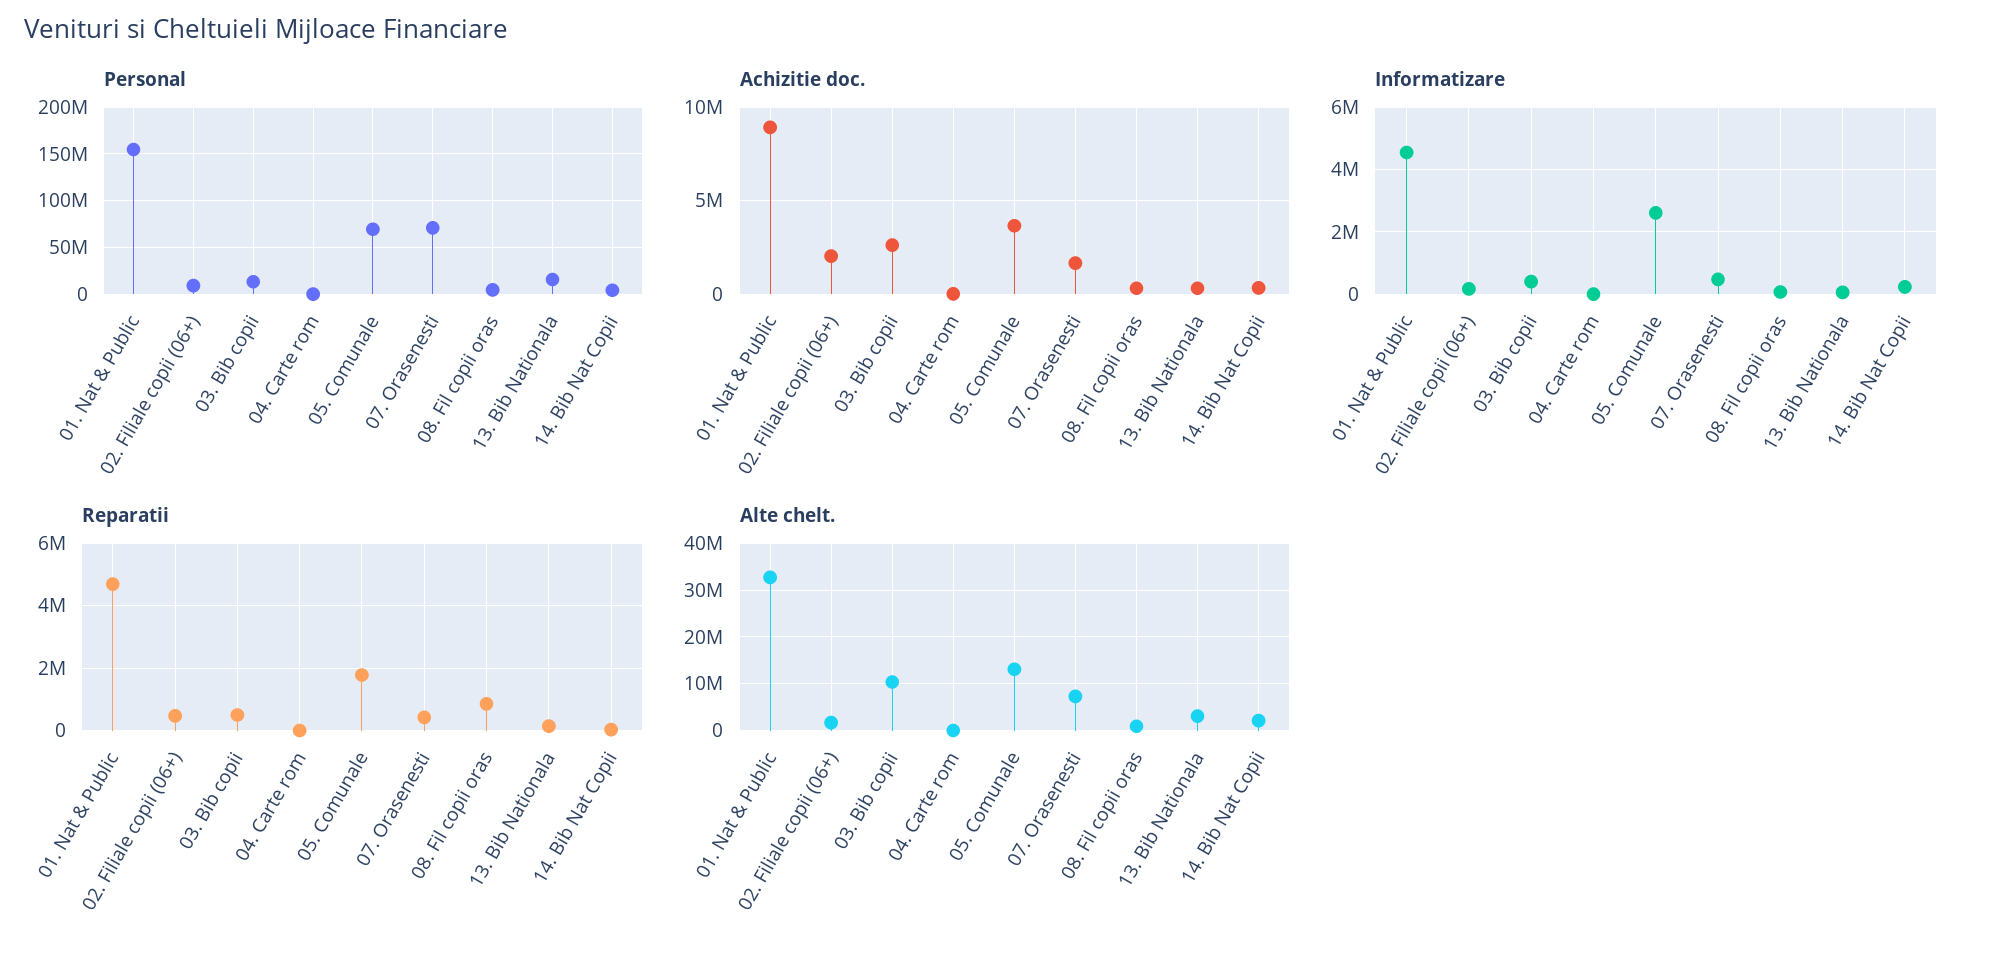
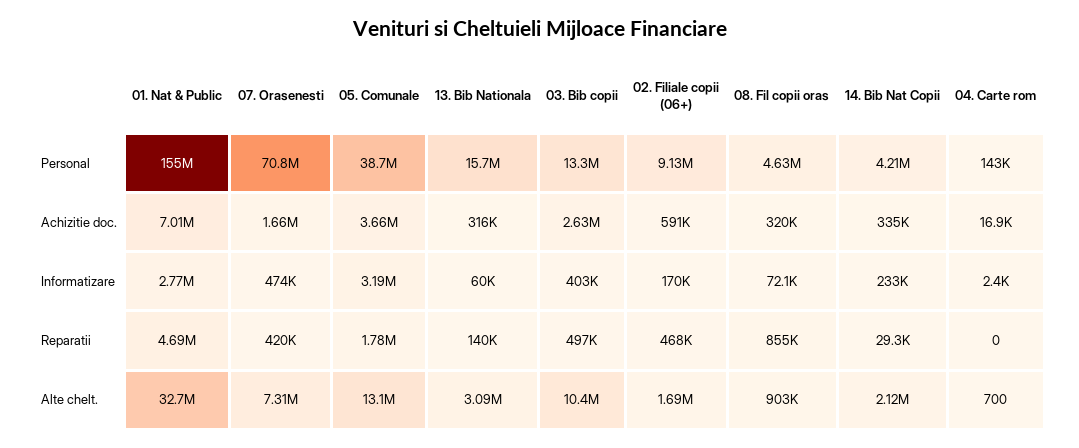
Personal, 05. Comunale: 70000000 -> 38700000
Achizitie doc., 01. Nat & Public: 9000000 -> 7010000
Achizitie doc., 02. Filiale copii (06+): 2000000 -> 591000
Informatizare, 01. Nat & Public: 4600000 -> 2770000
Informatizare, 05. Comunale: 2600000 -> 3190000

